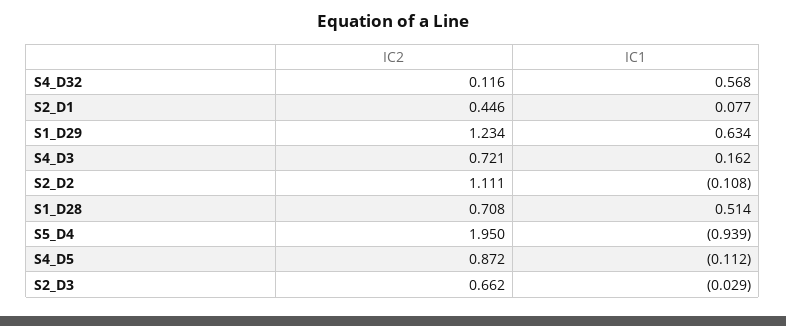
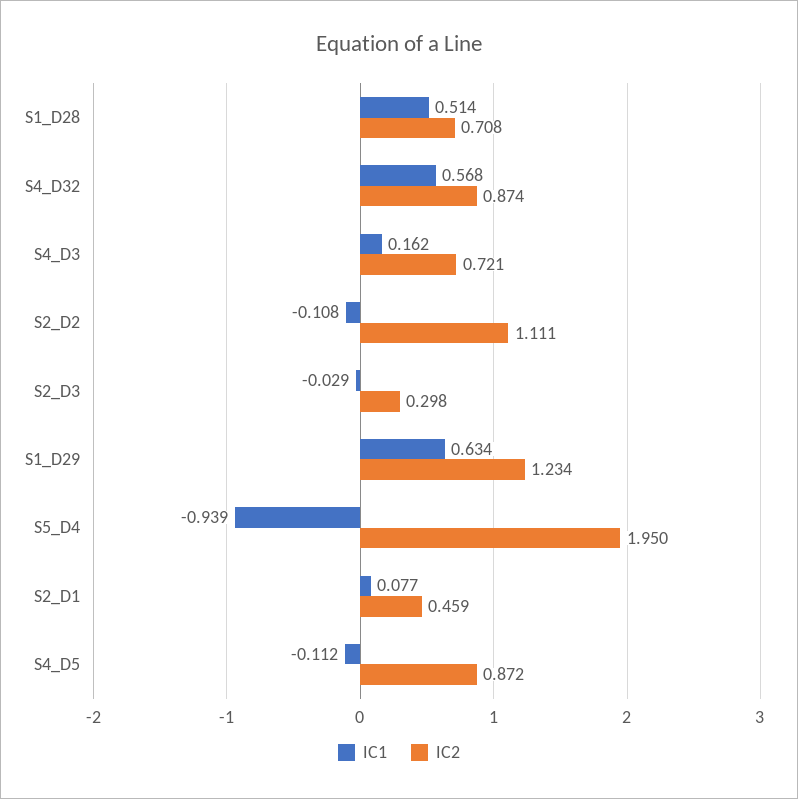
IC2, S4_D32: 0.116 -> 0.874
IC2, S2_D1: 0.446 -> 0.459
IC2, S2_D3: 0.662 -> 0.298

